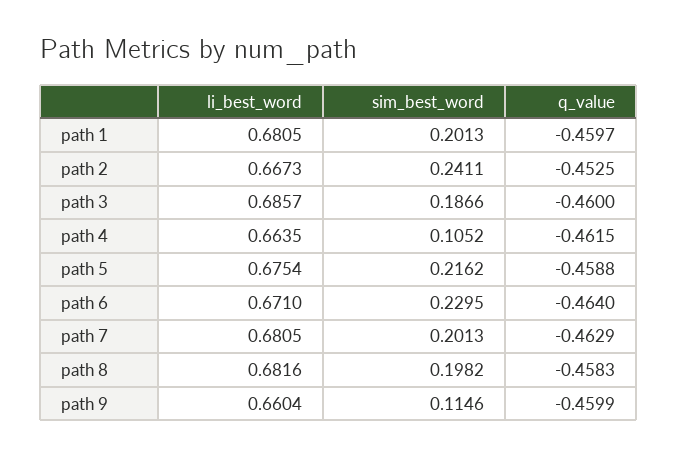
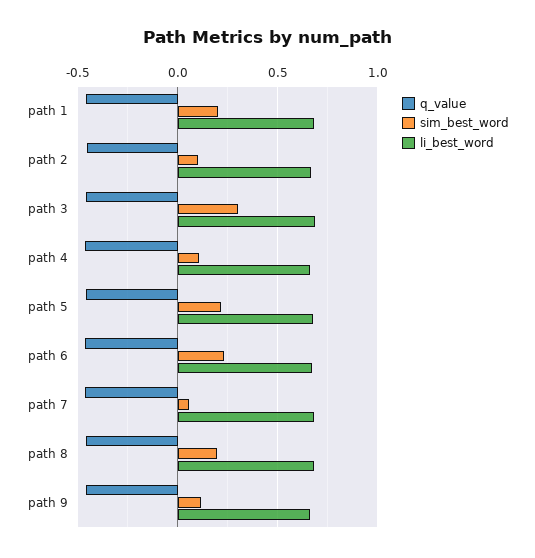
sim_best_word, path 2: 0.2411 -> 0.1
sim_best_word, path 3: 0.1866 -> 0.3
sim_best_word, path 7: 0.2013 -> 0.05

